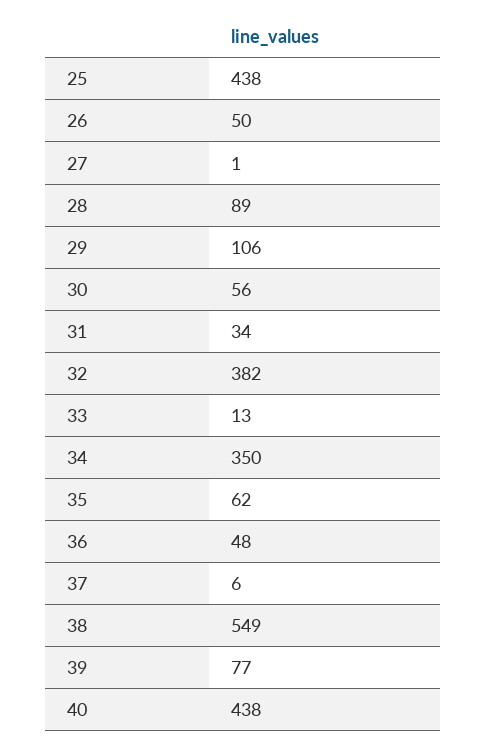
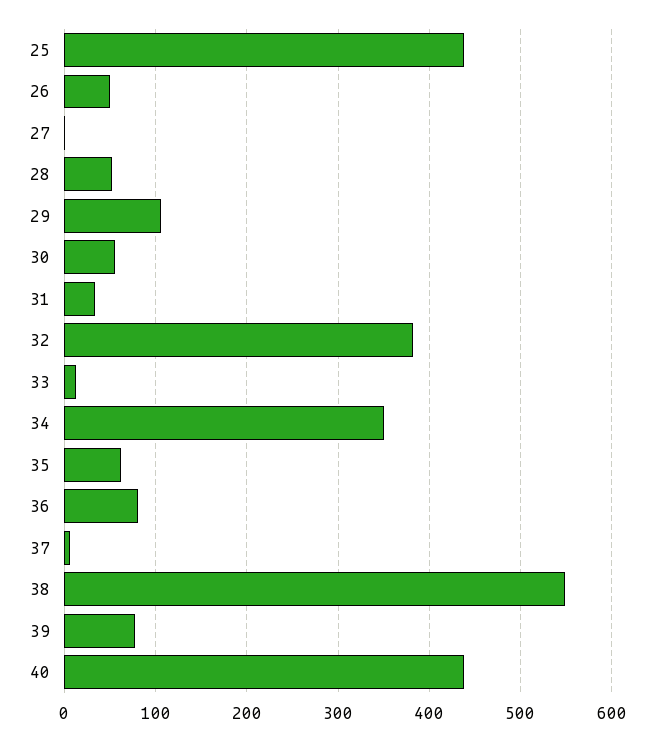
28: 89 -> 50
36: 48 -> 80

